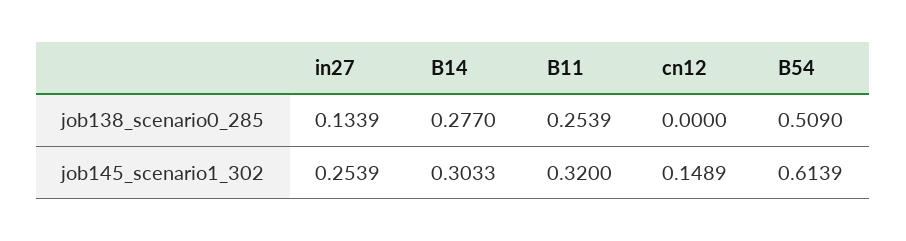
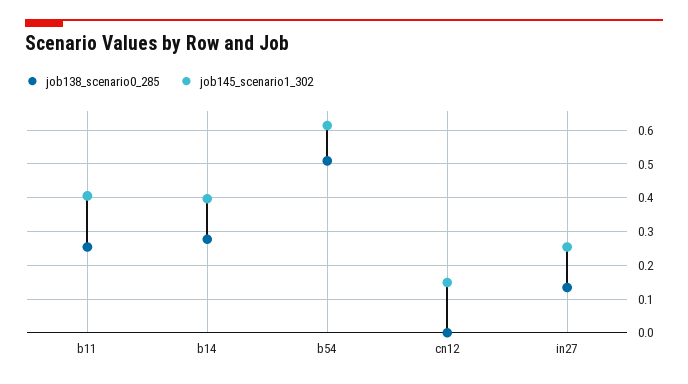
job145_scenario1_302, B14: 0.3033 -> 0.4
job145_scenario1_302, B11: 0.32 -> 0.4

